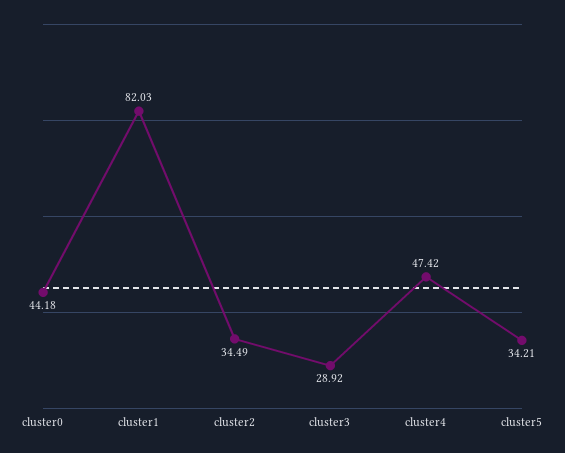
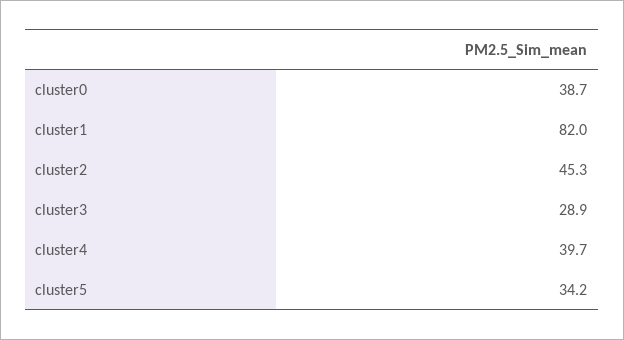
cluster0: 44.18 -> 38.7
cluster2: 34.49 -> 45.3
cluster4: 47.42 -> 39.7

